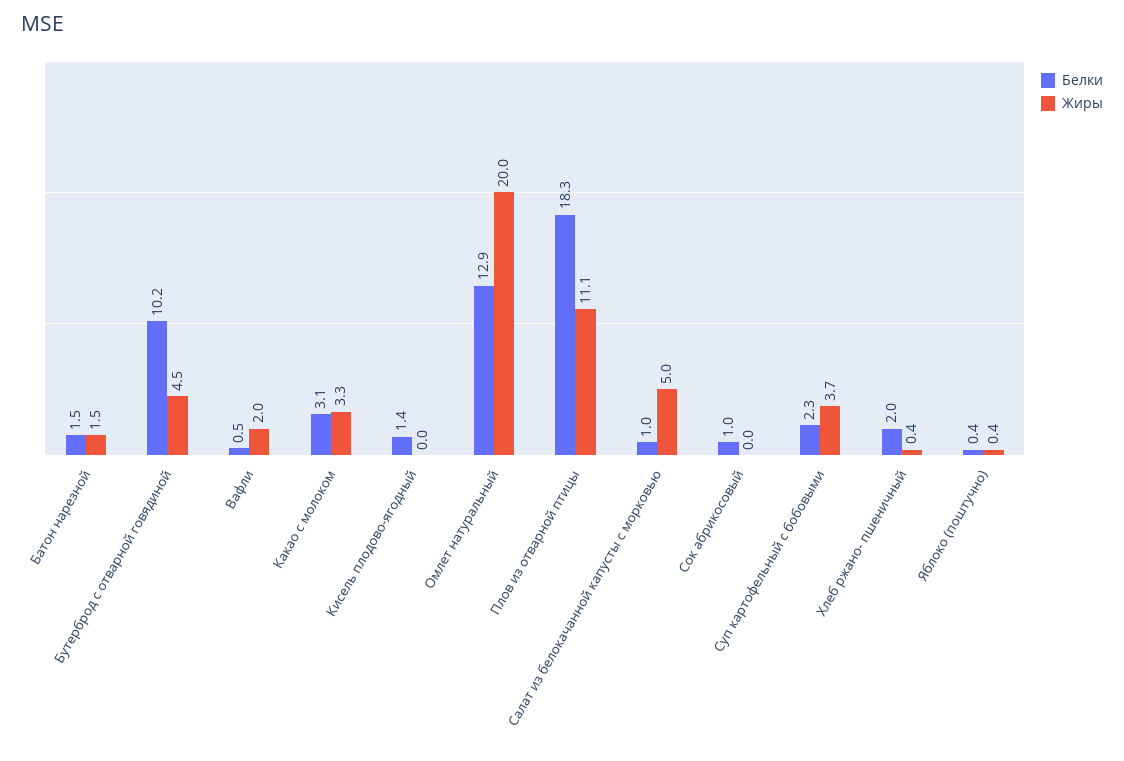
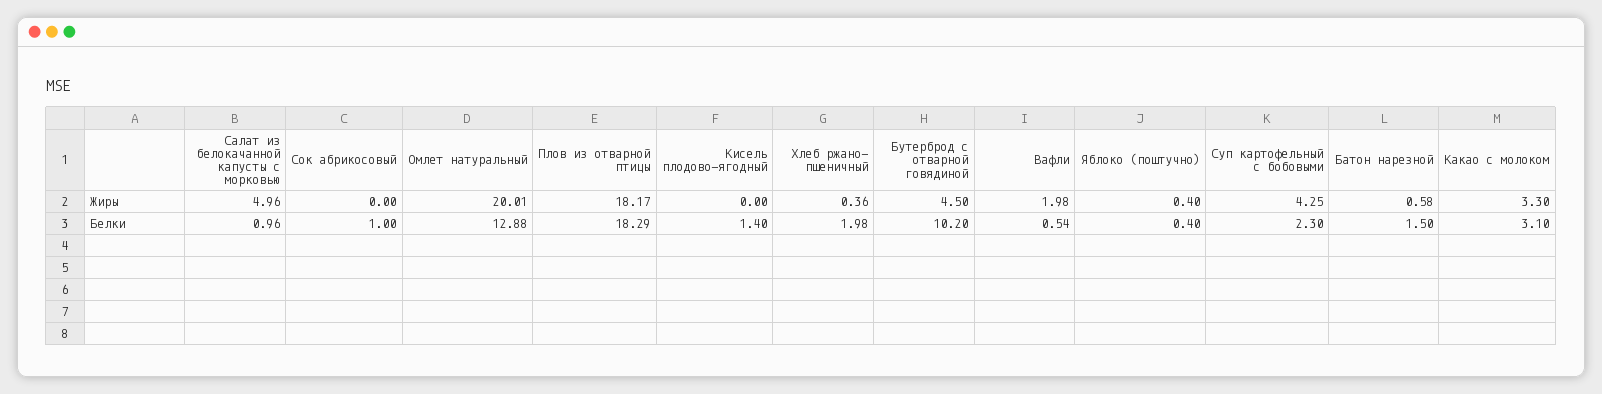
Жиры, Батон нарезной: 1.5 -> 0.58
Жиры, Плов из отварной птицы: 11.1 -> 18.17
Жиры, Суп картофельный с бобовыми: 3.7 -> 4.25

